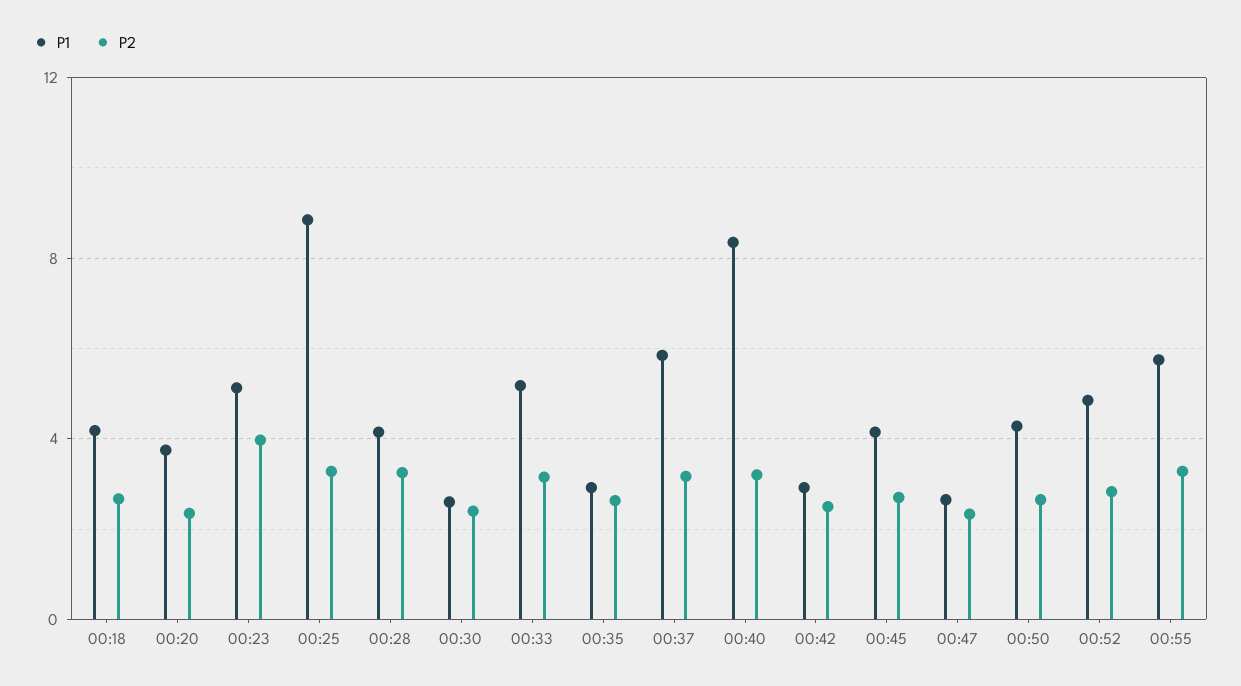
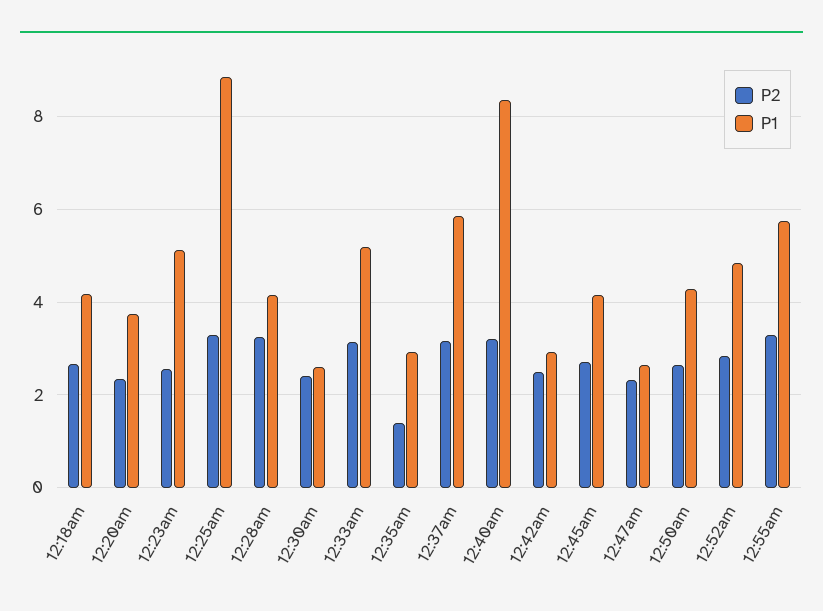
P2, 00:23: 4 -> 2.6
P2, 00:35: 2.5 -> 1.4

